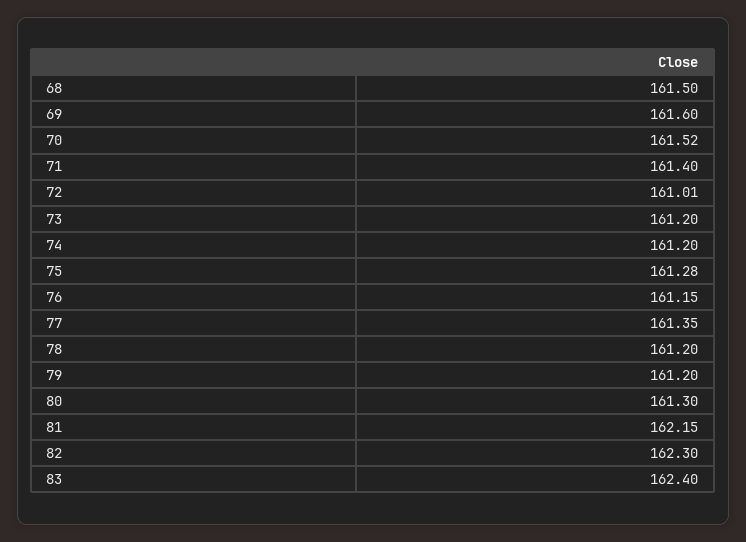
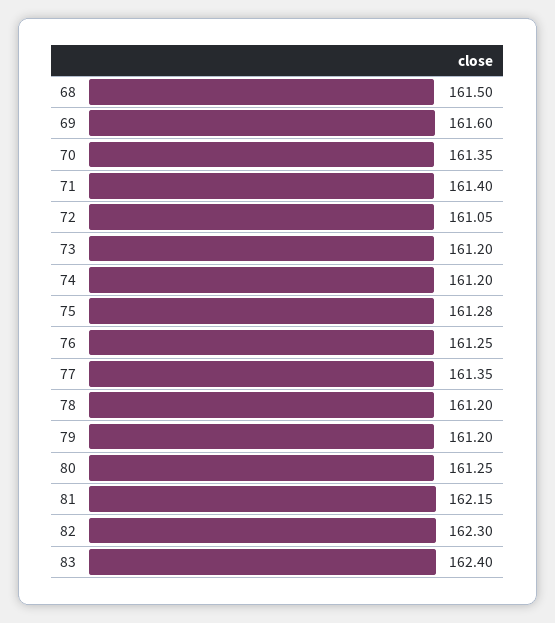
70: 161.52 -> 161.35
72: 161.01 -> 161.05
76: 161.15 -> 161.25
80: 161.3 -> 161.25

